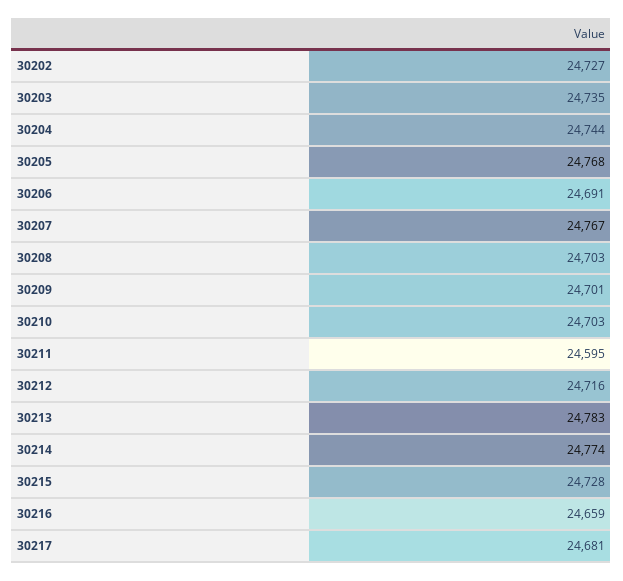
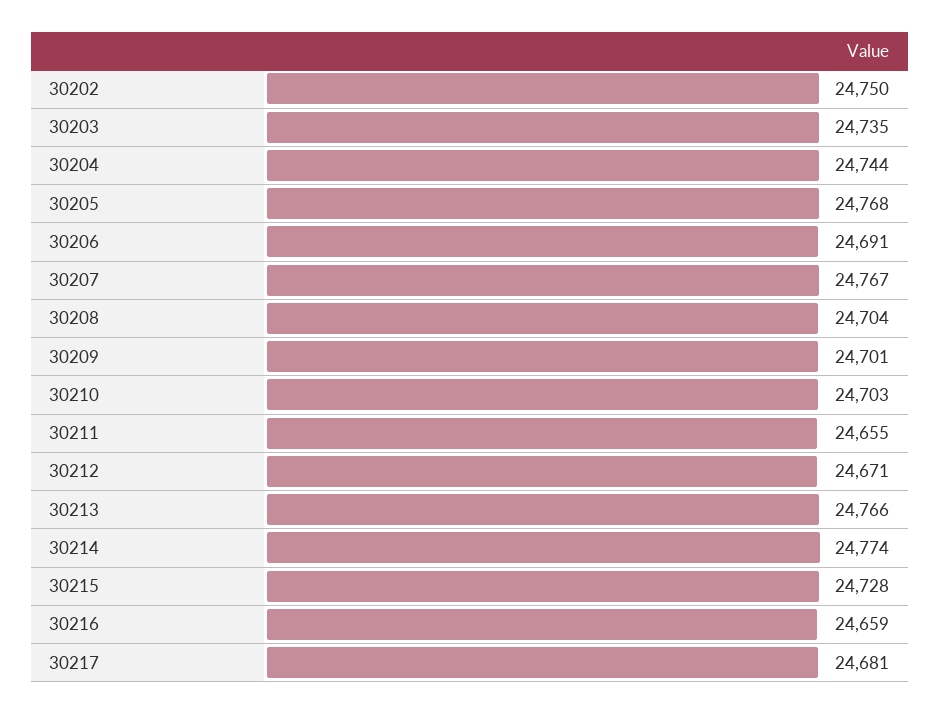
30202: 24727 -> 24750
30208: 24703 -> 24704
30211: 24595 -> 24655
30212: 24716 -> 24671
30213: 24783 -> 24766

